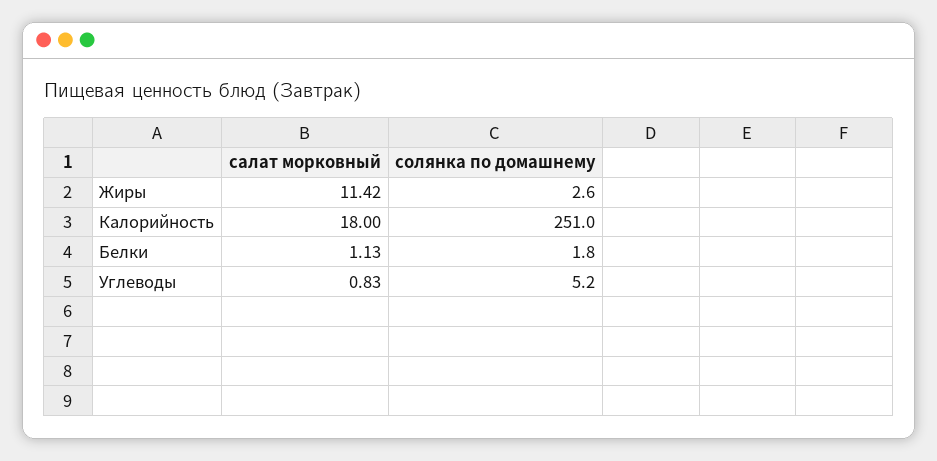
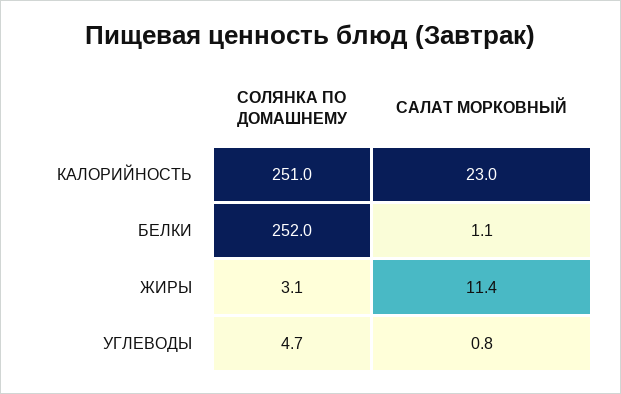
солянка по домашнему, Жиры: 2.6 -> 3.1
салат морковный, Калорийность: 18 -> 23
солянка по домашнему, Белки: 1.8 -> 252
солянка по домашнему, Углеводы: 5.2 -> 4.7

